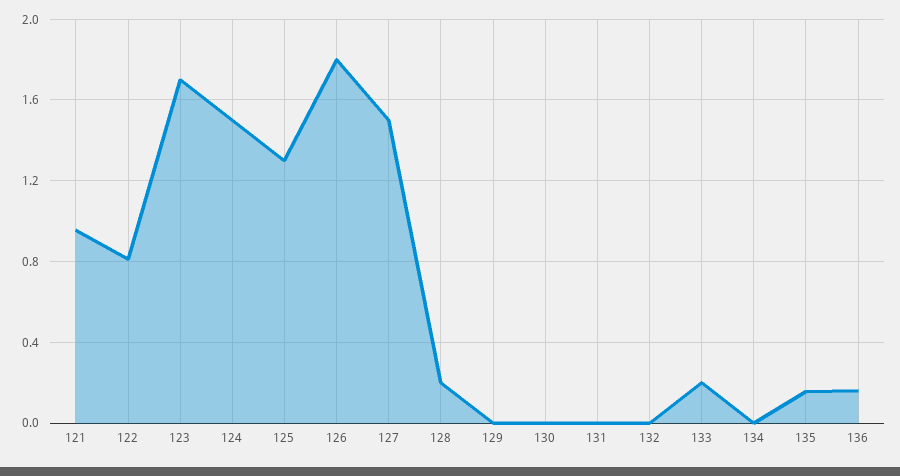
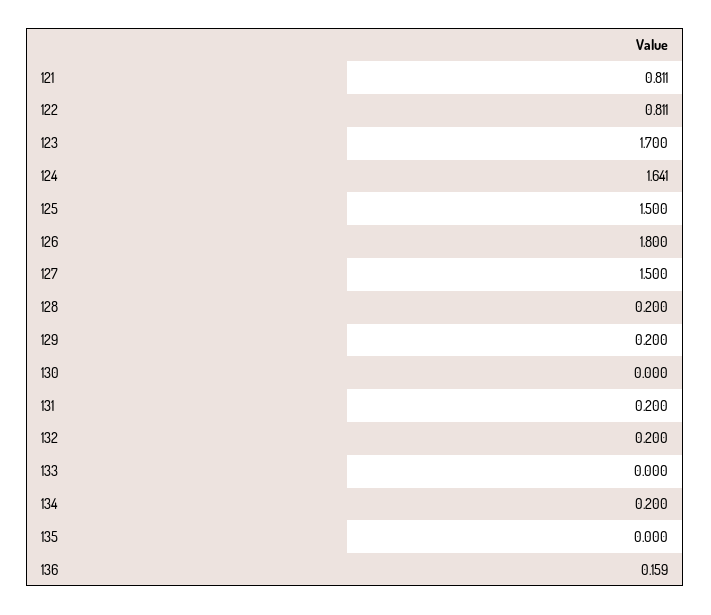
121: 0.95 -> 0.811
124: 1.5 -> 1.641
125: 1.3 -> 1.5
129: 0 -> 0.2
131: 0 -> 0.2
132: 0 -> 0.2
133: 0.2 -> 0
134: 0 -> 0.2
135: 0.15 -> 0

